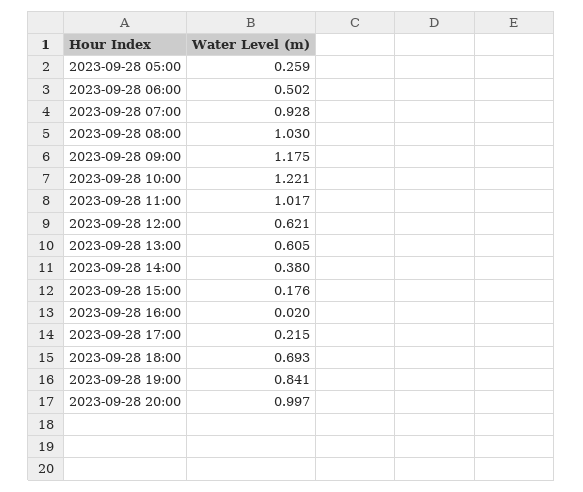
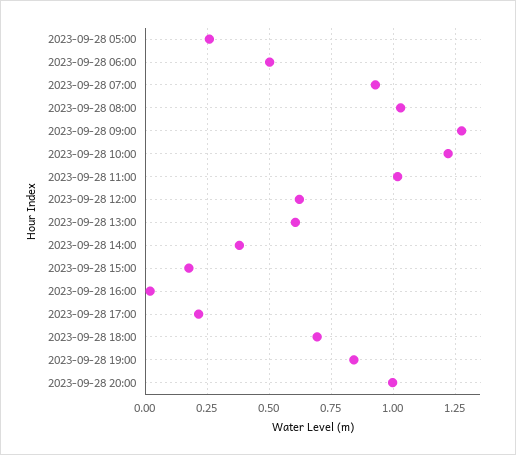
2023-09-28 09:00: 1.175 -> 1.275

